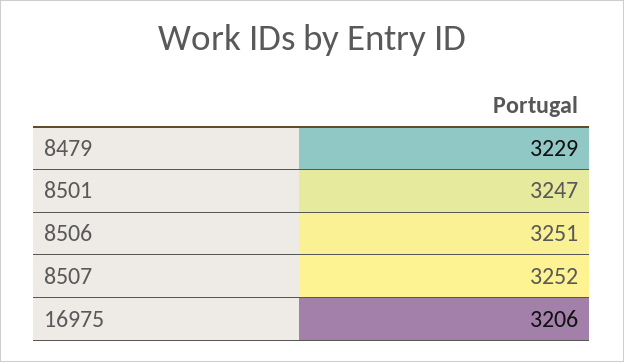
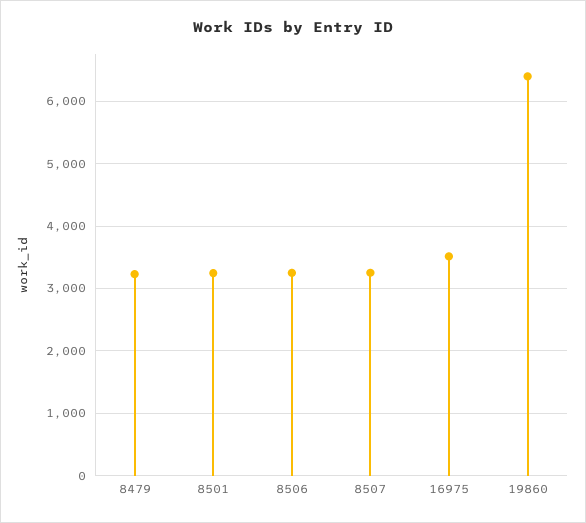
16975: 3206 -> 3500
19860: none -> 6400

